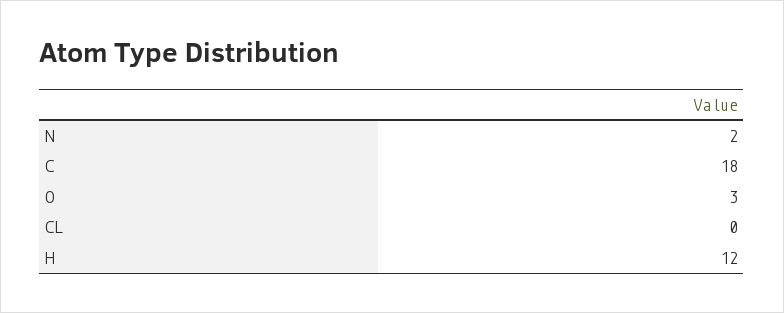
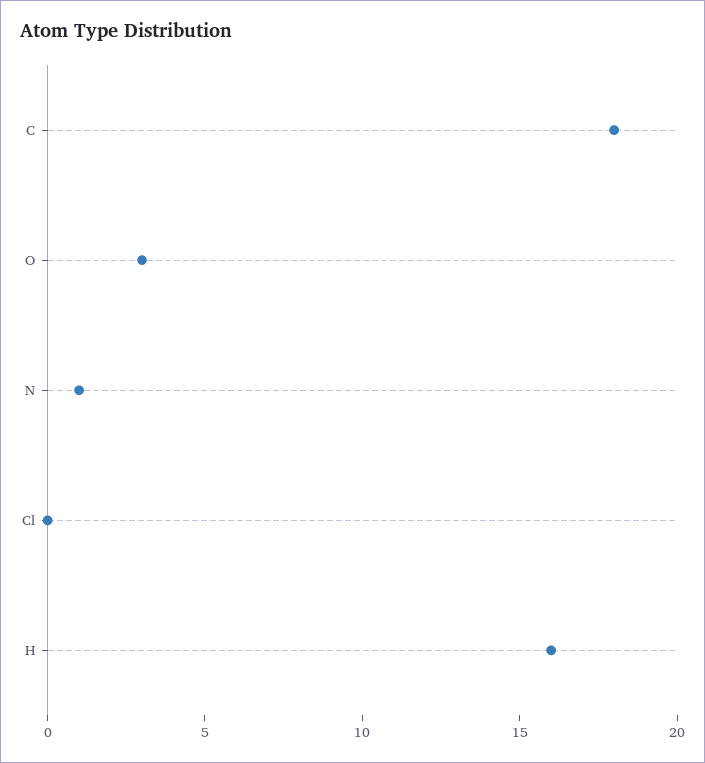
N: 2 -> 1
H: 12 -> 16

